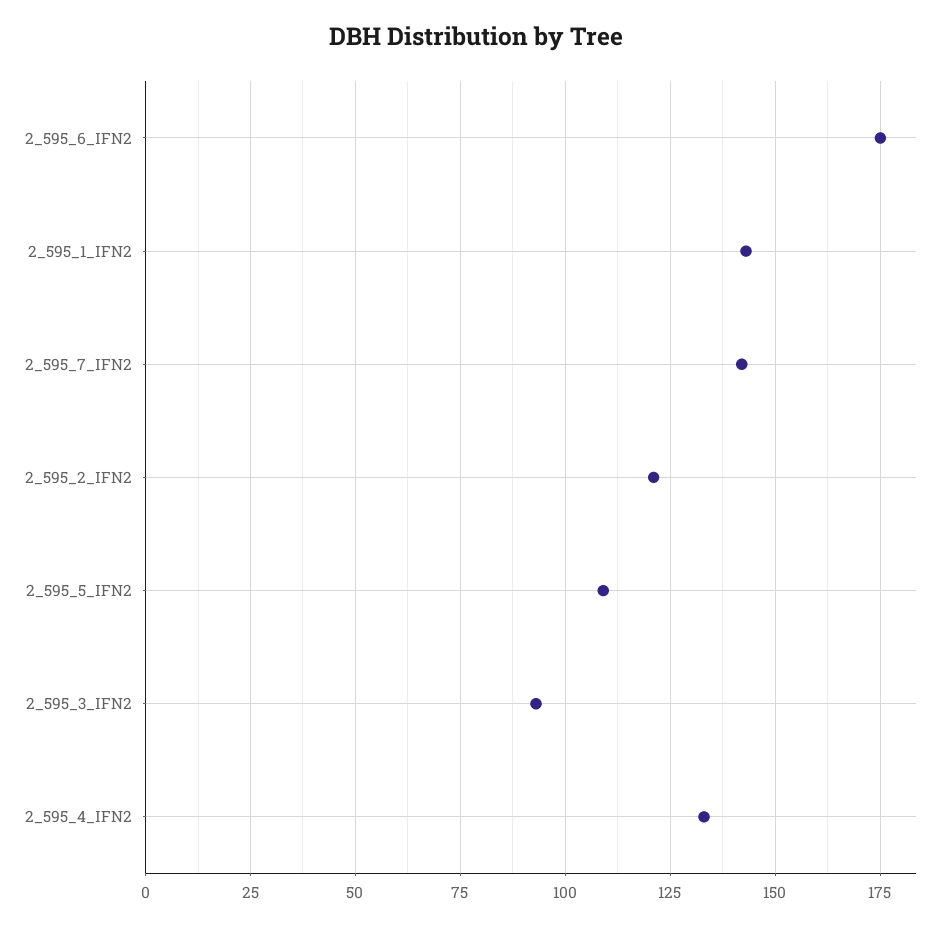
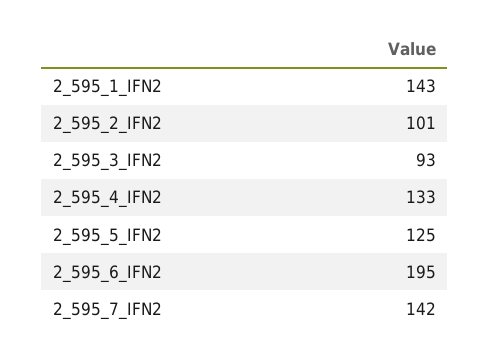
2_595_6_IFN2: 175 -> 195
2_595_2_IFN2: 120 -> 101
2_595_5_IFN2: 110 -> 125

